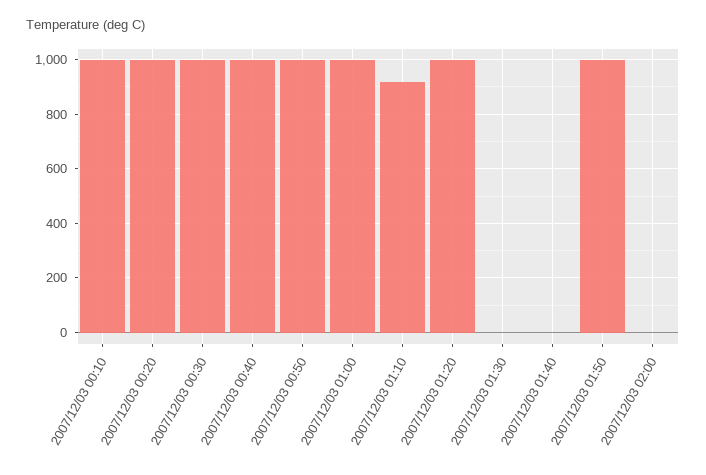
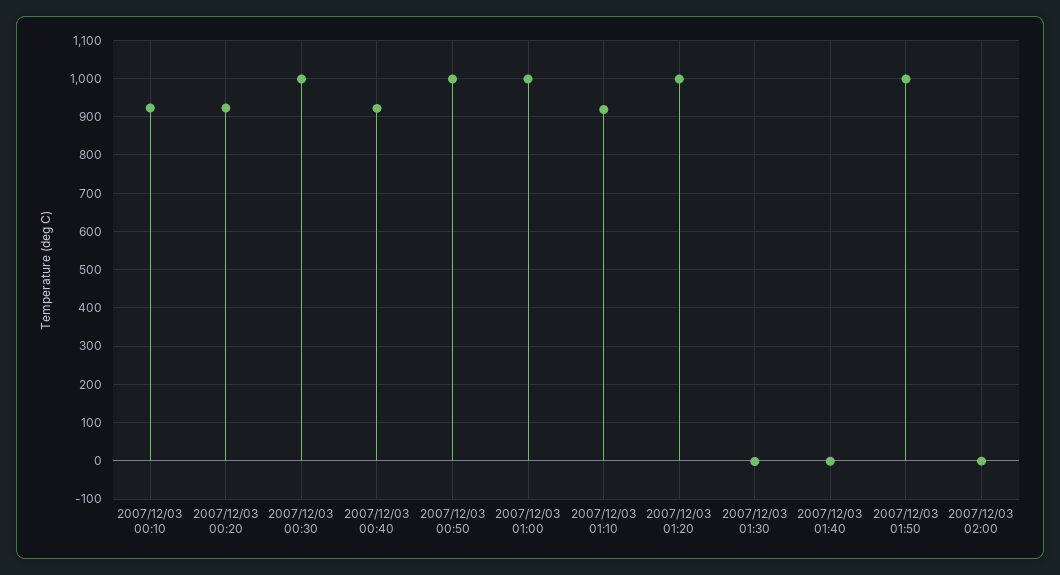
2007/12/03 00:10: 1000 -> 920
2007/12/03 00:20: 1000 -> 920
2007/12/03 00:40: 1000 -> 920

